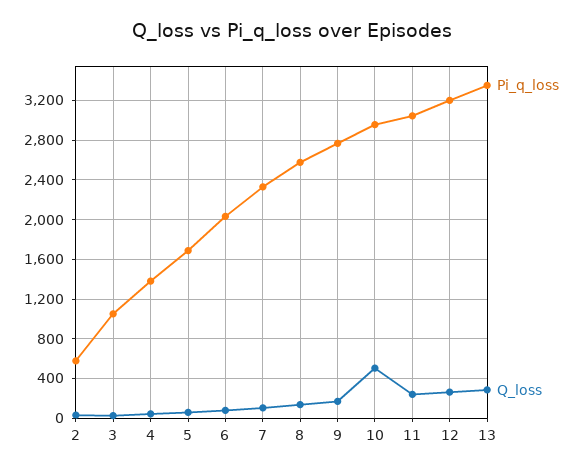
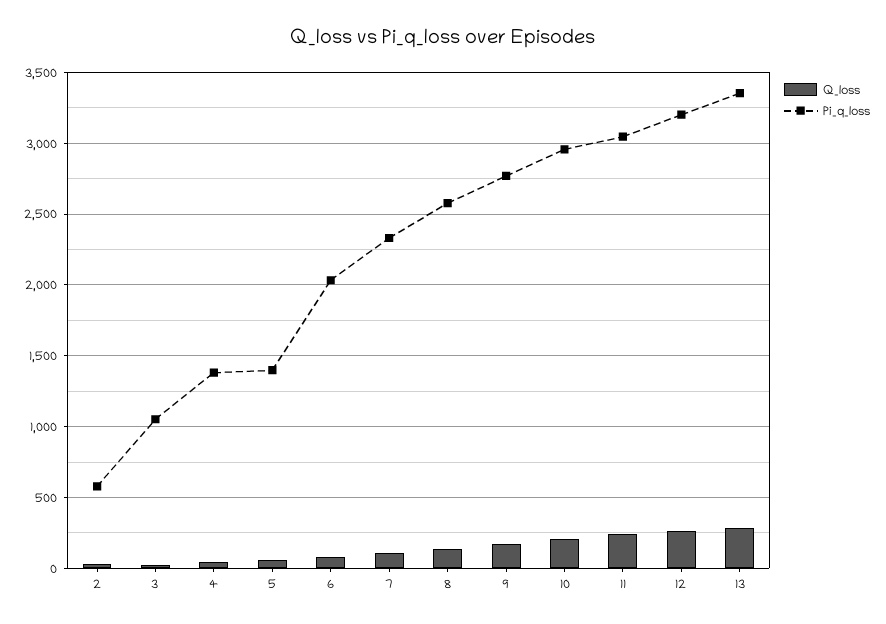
Pi_q_loss, 5: 1700 -> 1400
Q_loss, 10: 500 -> 200

